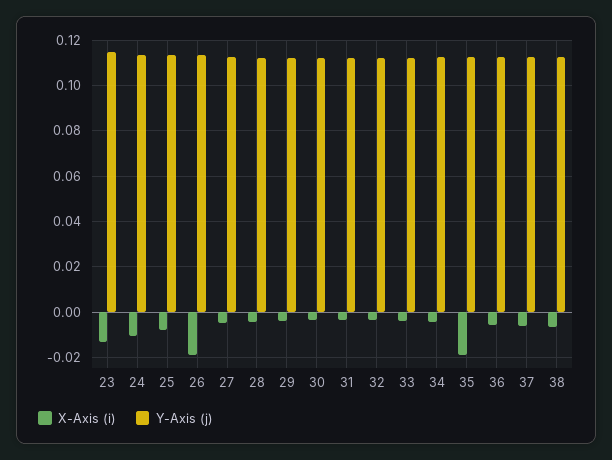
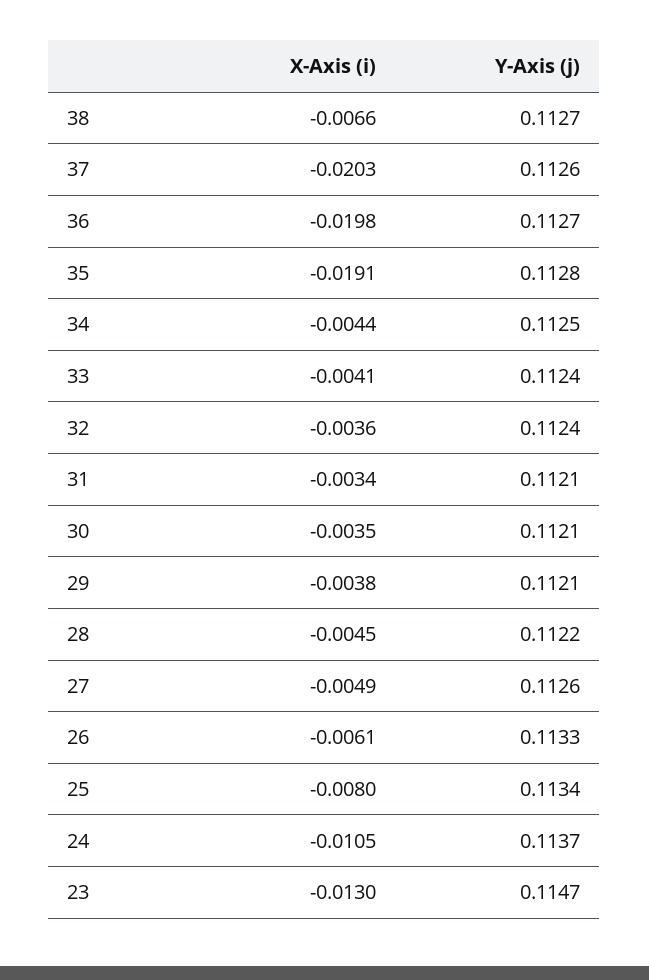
X-Axis (i), 26: -0.02 -> -0.0061
X-Axis (i), 36: -0.005 -> -0.0198
X-Axis (i), 37: -0.005 -> -0.0203

